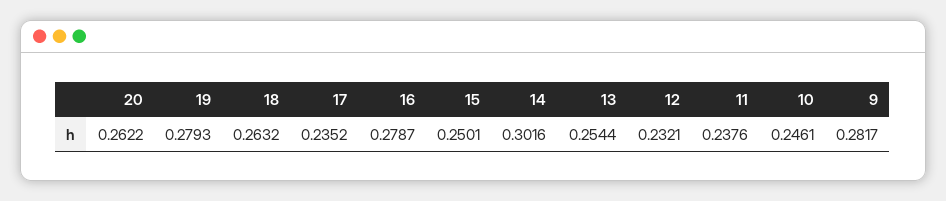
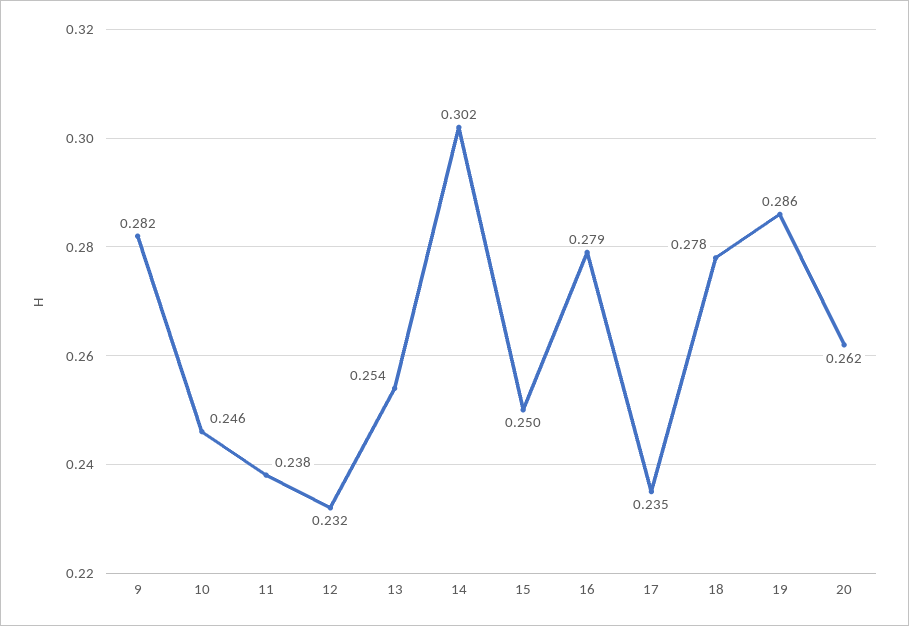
19: 0.2793 -> 0.286
18: 0.2632 -> 0.278

